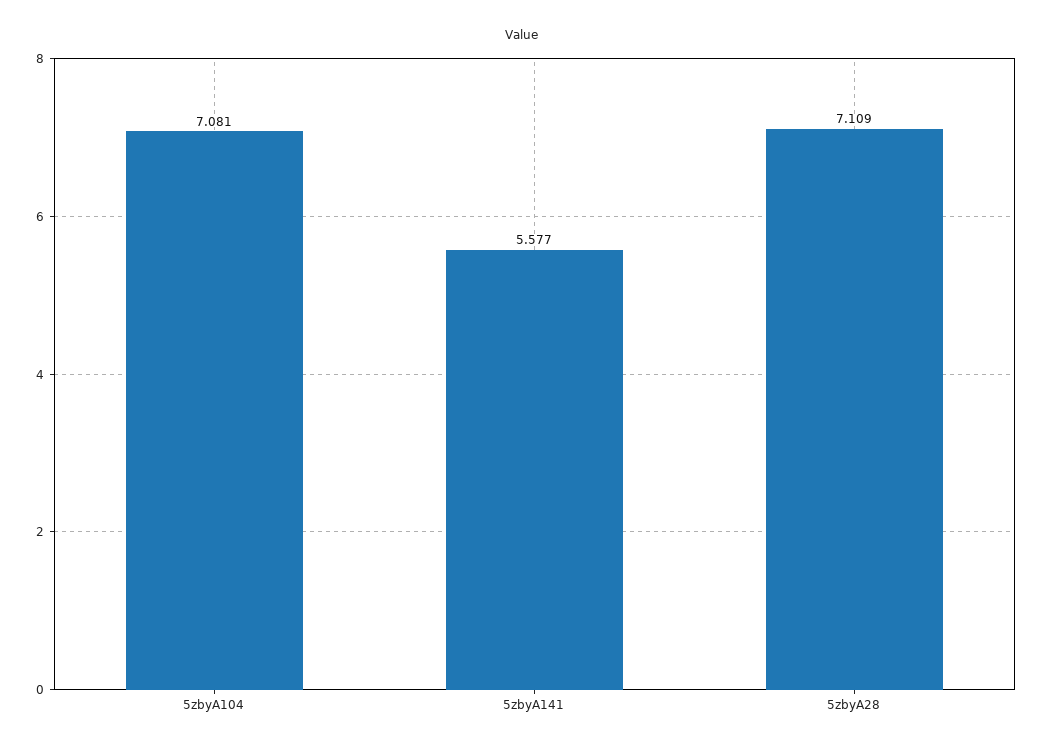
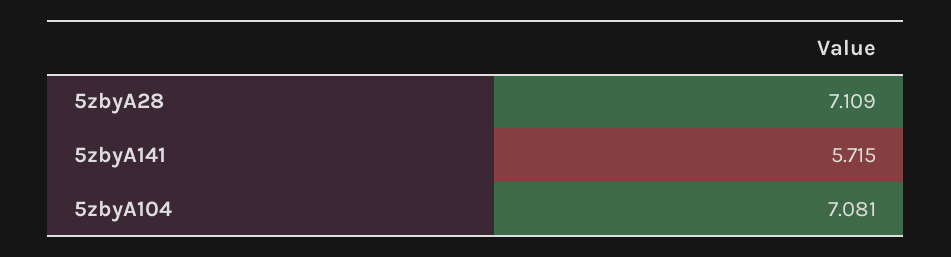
5zbyA141: 5.577 -> 5.715

